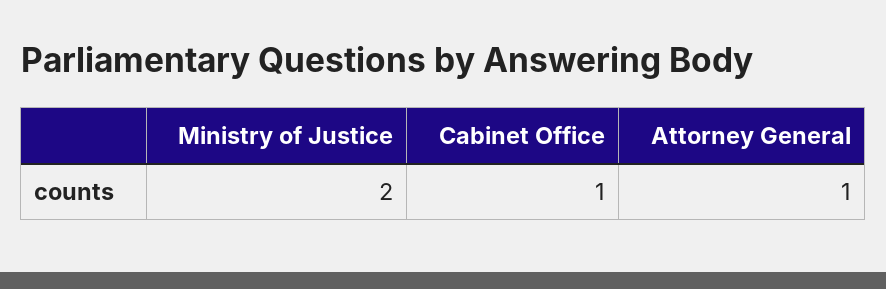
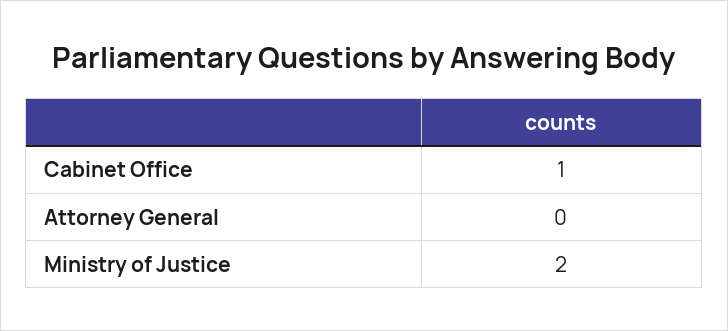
Attorney General: 1 -> 0

